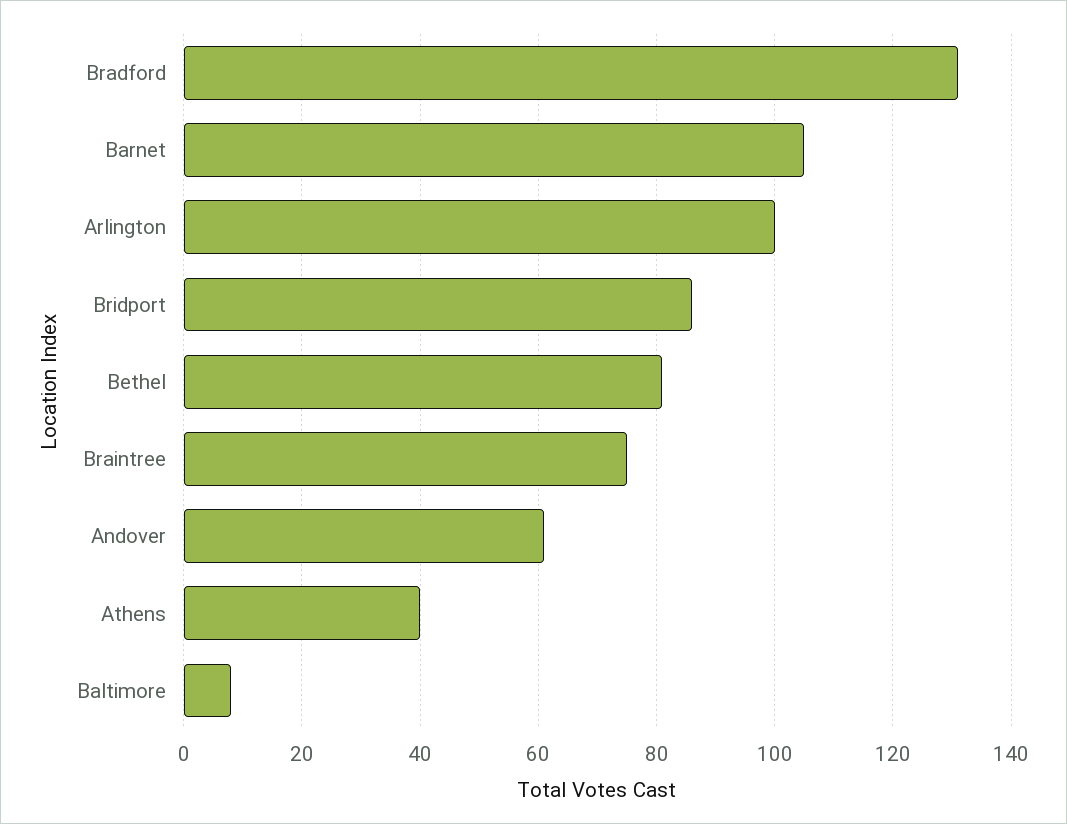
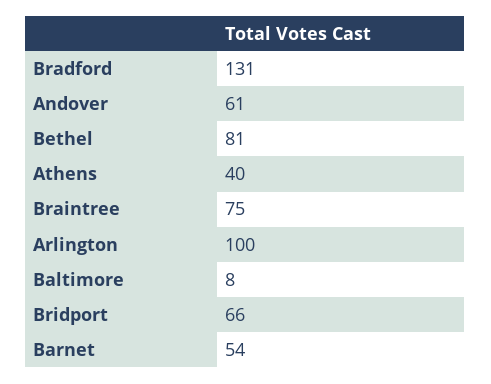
Barnet: 105 -> 54
Bridport: 85 -> 66

